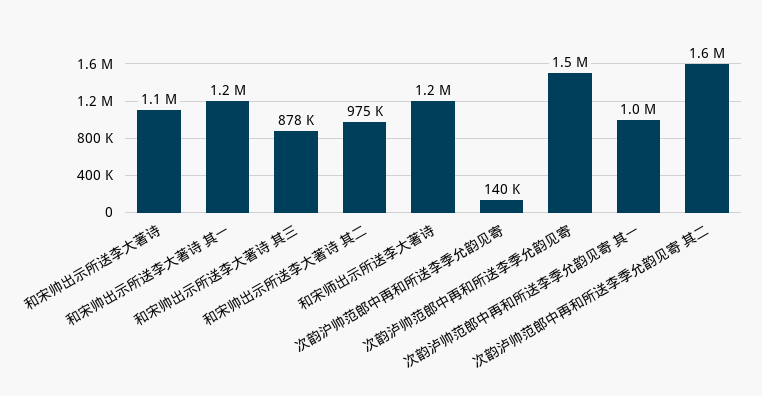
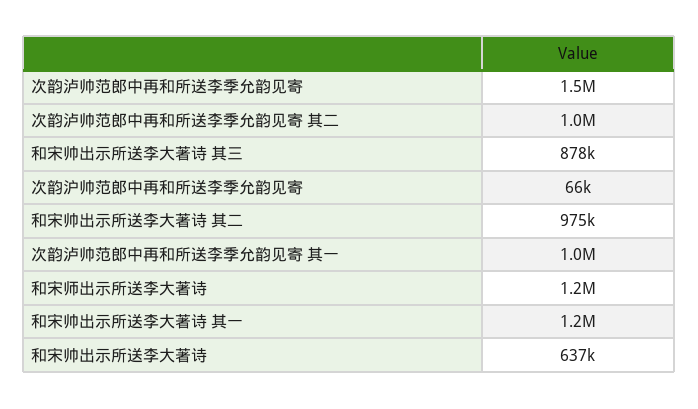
和宋帅出示所送李大著诗: 1100000 -> 637000
次韵沪帅范郎中再和所送李季允韵见寄: 140000 -> 66000
次韵泸帅范郎中再和所送李季允韵见寄 其二: 1600000 -> 1000000

